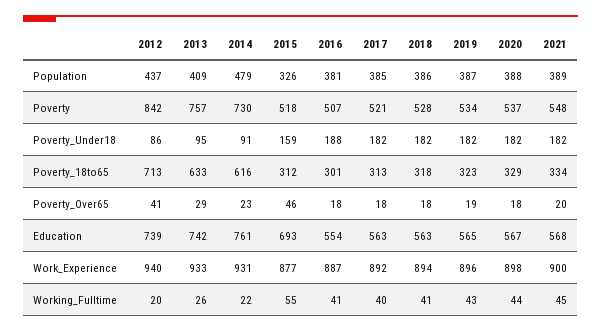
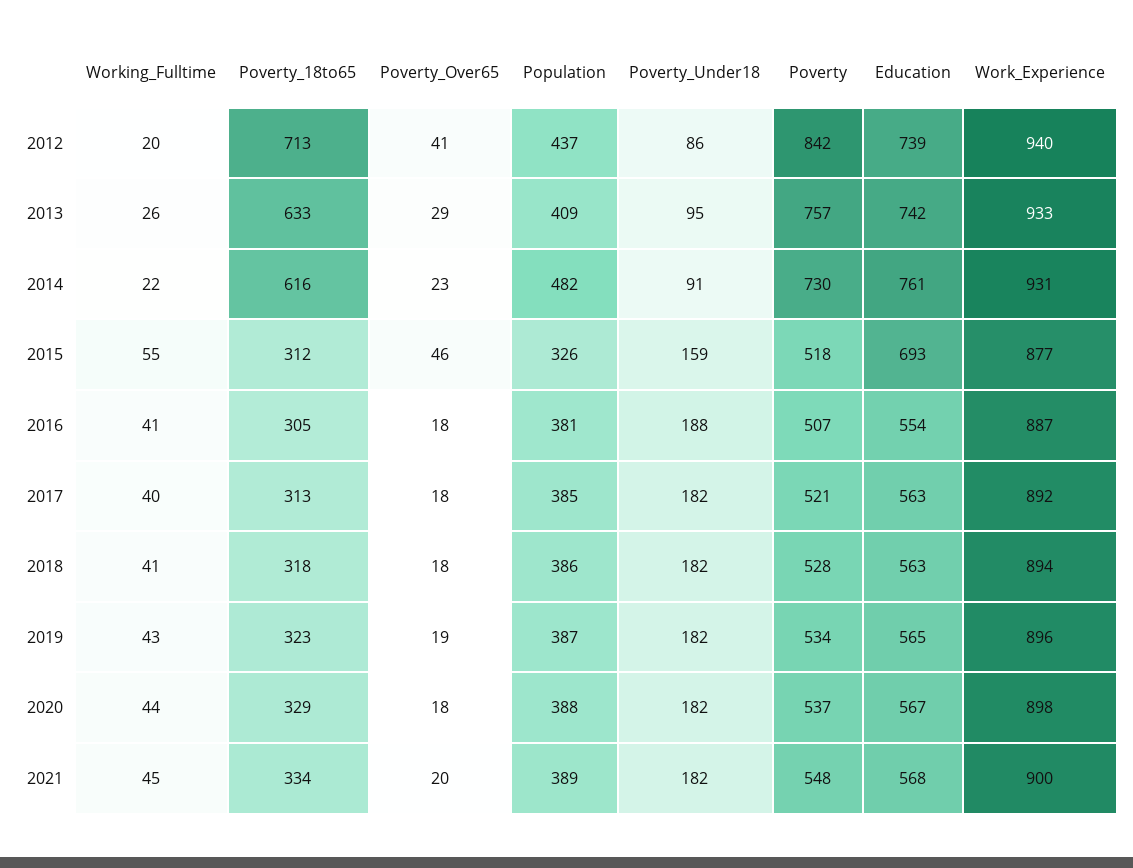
2014, Population: 479 -> 482
2016, Poverty_18to65: 301 -> 305

